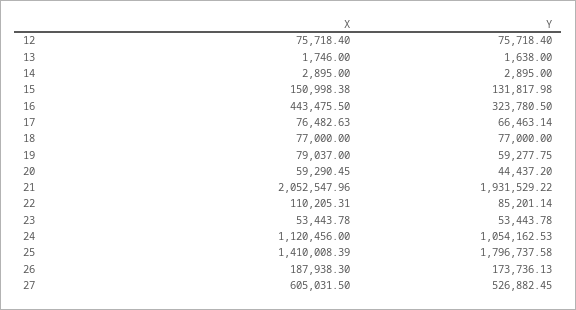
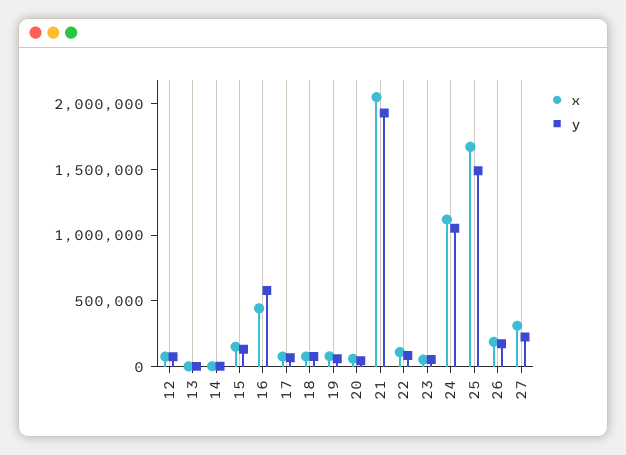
Y, 16: 323780.5 -> 600000
X, 25: 1410008.39 -> 1700000
Y, 25: 1796737.58 -> 1500000
X, 27: 605031.5 -> 300000
Y, 27: 526882.45 -> 200000

